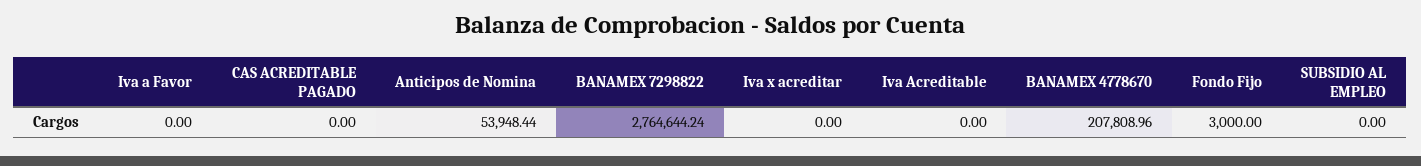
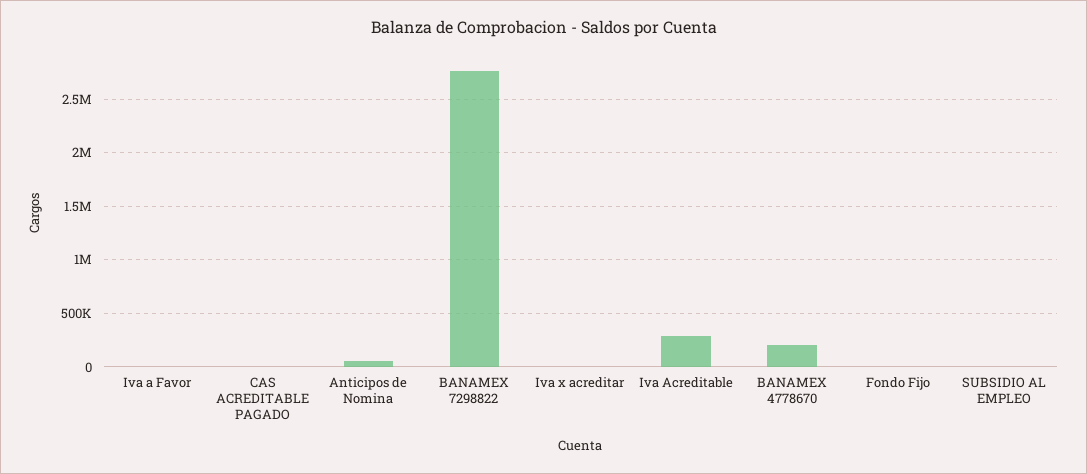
Iva Acreditable: 0 -> 300000

